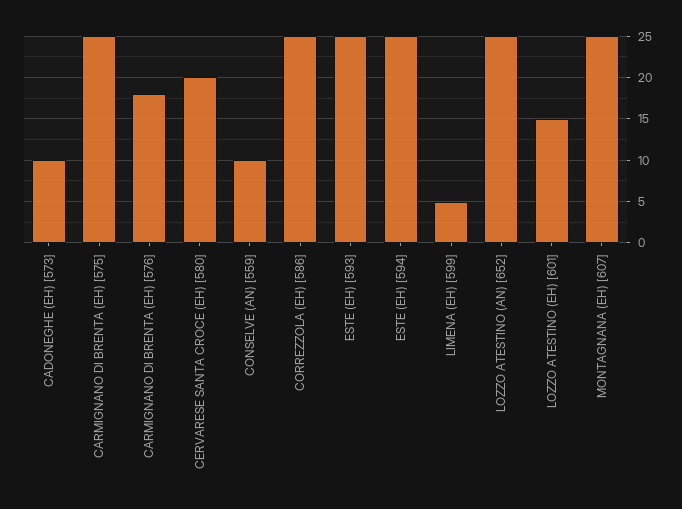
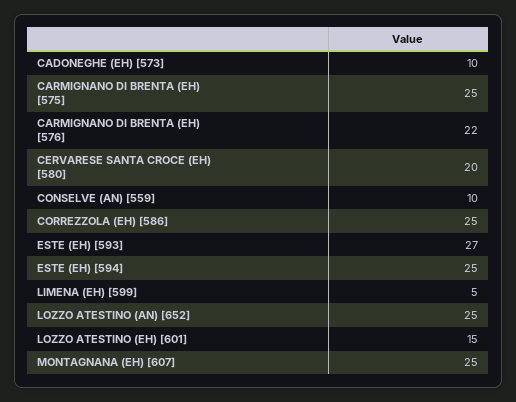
CARMIGNANO DI BRENTA (EH) [576]: 18 -> 22
ESTE (EH) [593]: 25 -> 27

